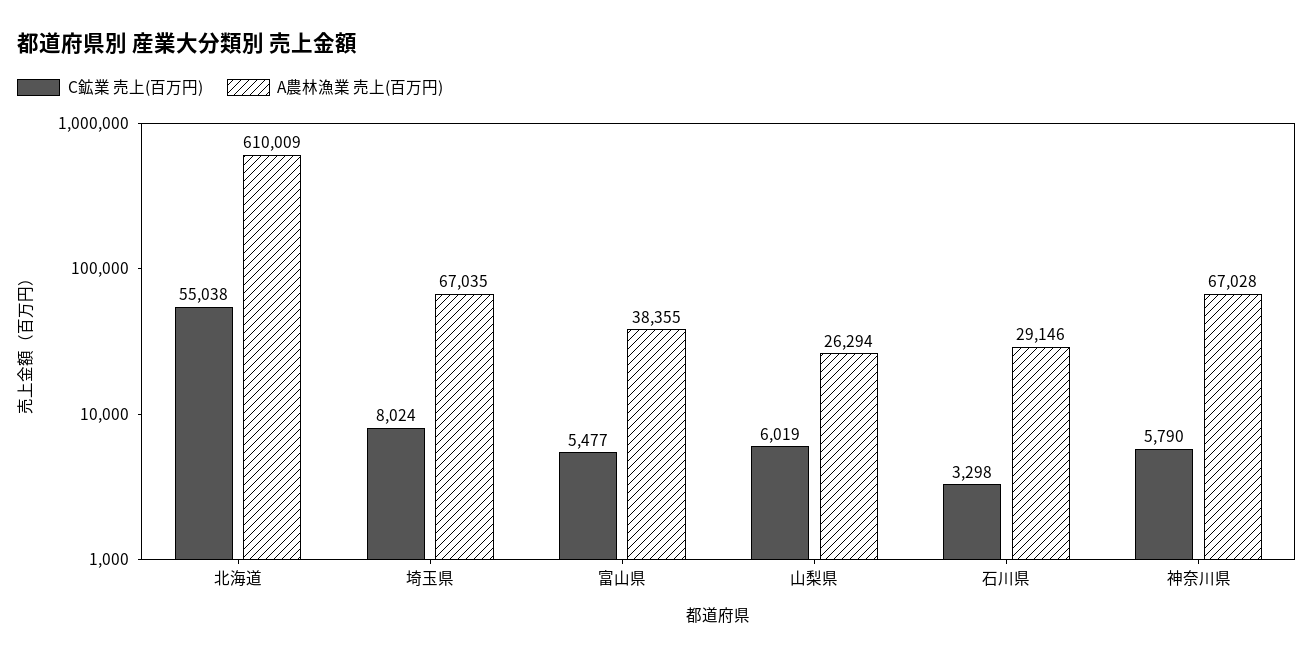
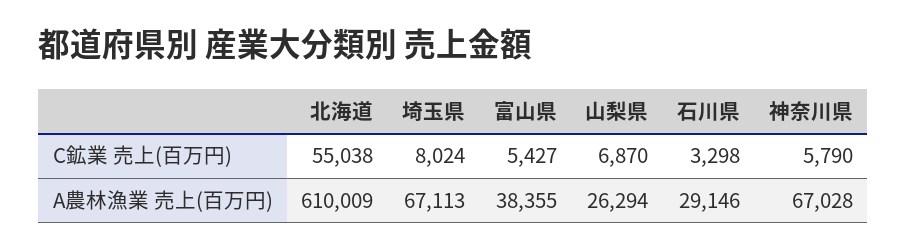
A農林漁業 売上(百万円), 埼玉県: 67035 -> 67113
C鉱業 売上(百万円), 富山県: 5477 -> 5427
C鉱業 売上(百万円), 山梨県: 6019 -> 6870

